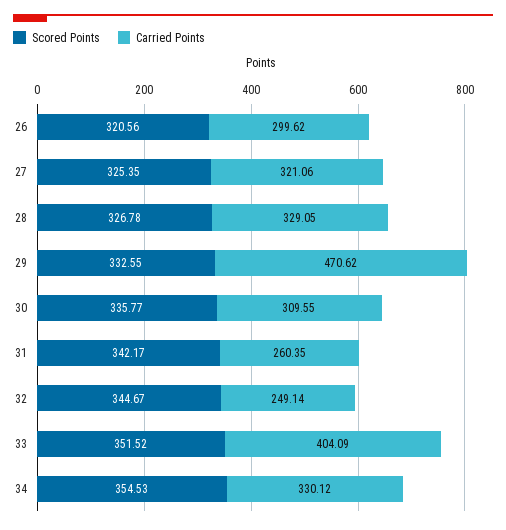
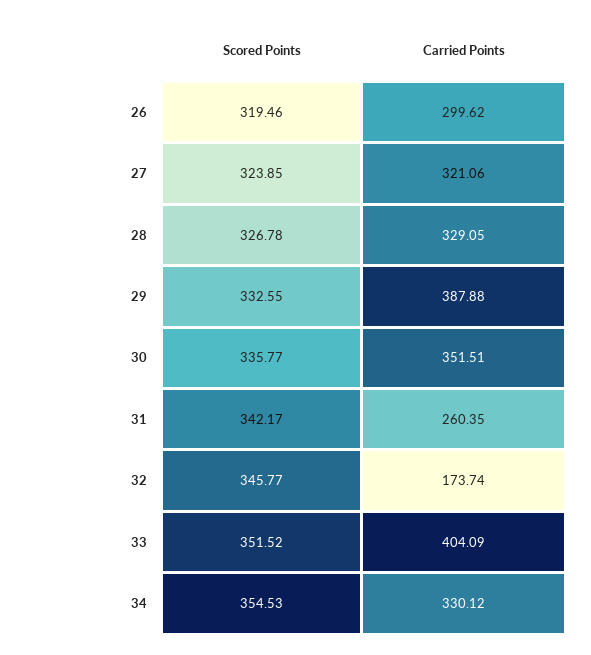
Scored Points, 26: 320.56 -> 319.46
Scored Points, 27: 325.35 -> 323.85
Carried Points, 29: 470.62 -> 387.88
Carried Points, 30: 309.55 -> 351.51
Scored Points, 32: 344.67 -> 345.77
Carried Points, 32: 249.14 -> 173.74

